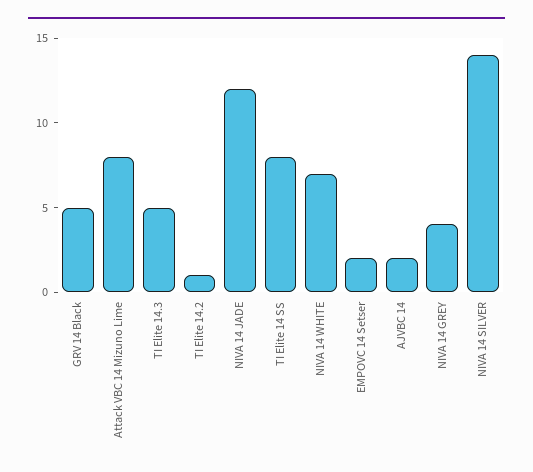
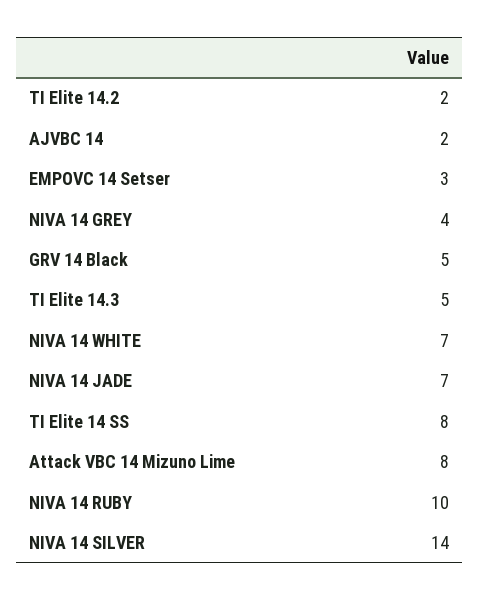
TI Elite 14.2: 1 -> 2
NIVA 14 JADE: 12 -> 7
EMPOVC 14 Setser: 2 -> 3
NIVA 14 RUBY: none -> 10

